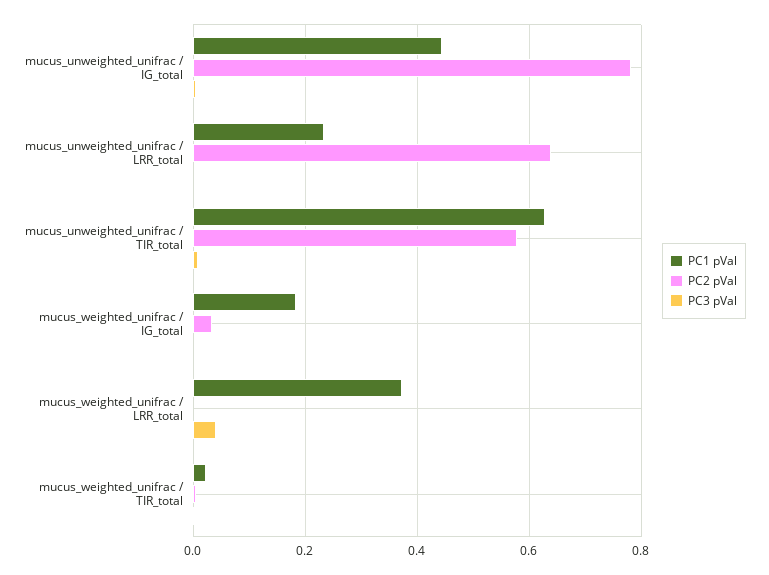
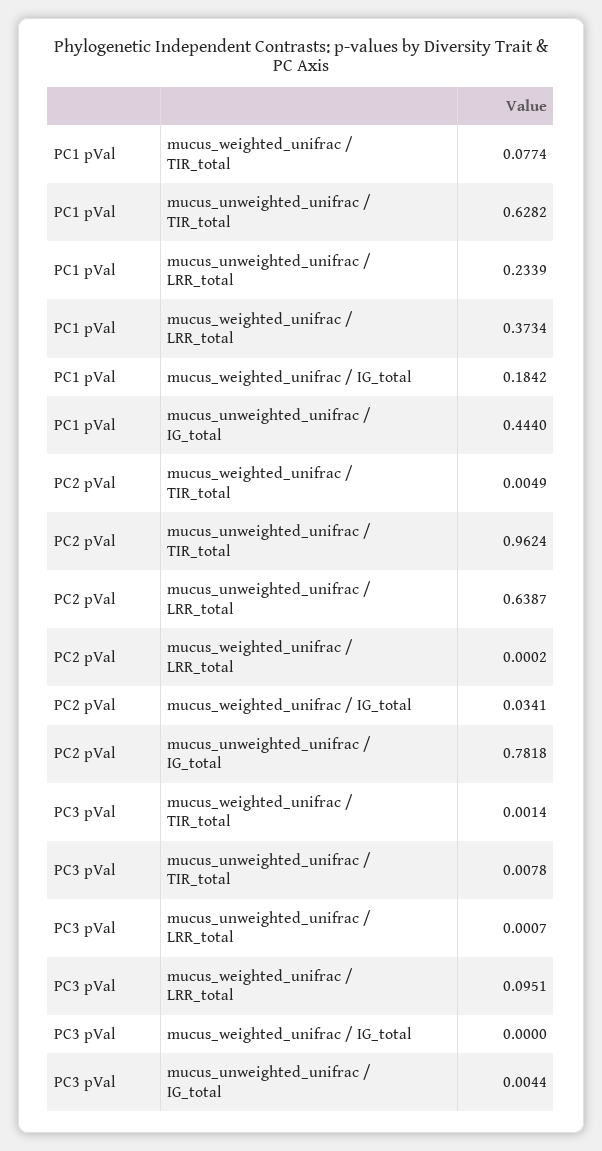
PC2 pVal, mucus_unweighted_unifrac / TIR_total: 0.58 -> 0.9624
PC3 pVal, mucus_weighted_unifrac / LRR_total: 0.04 -> 0.0951
PC1 pVal, mucus_weighted_unifrac / TIR_total: 0.02 -> 0.0774

